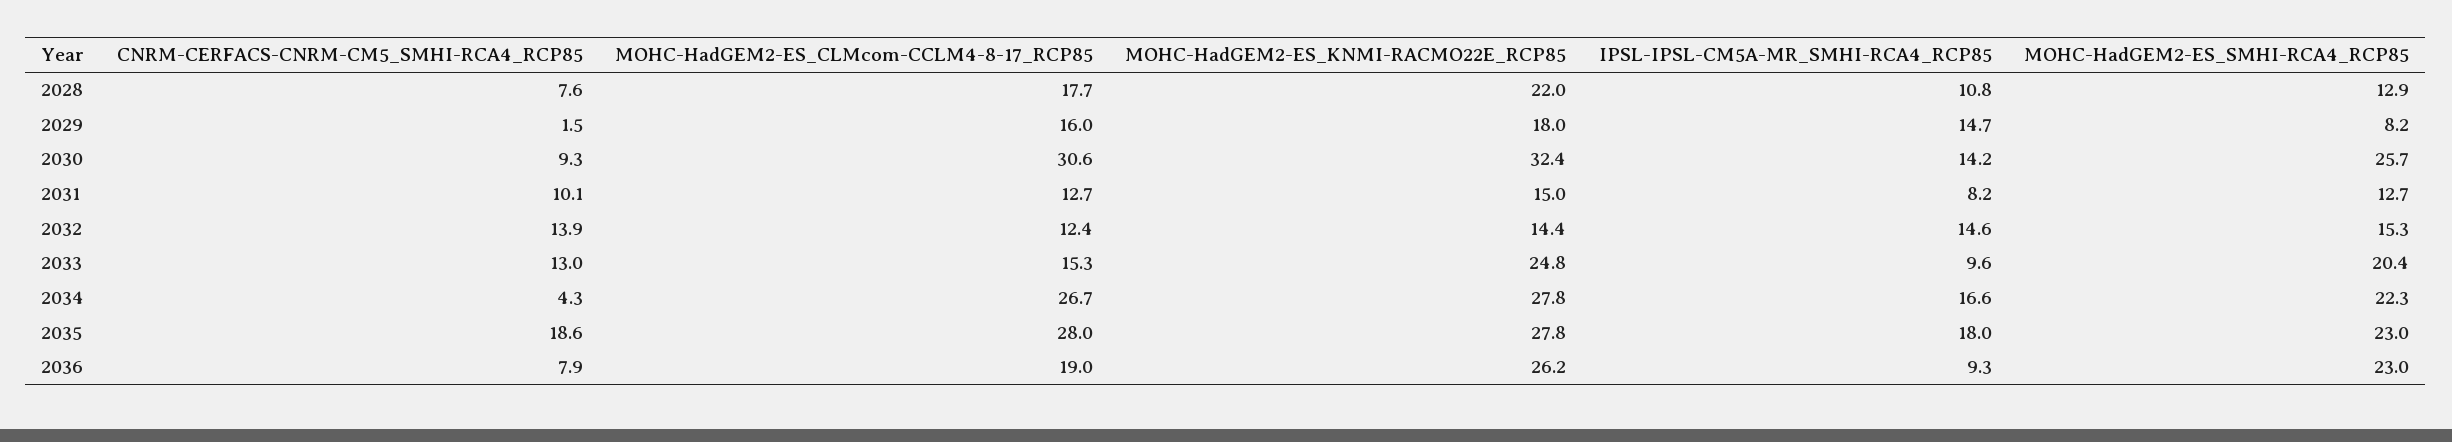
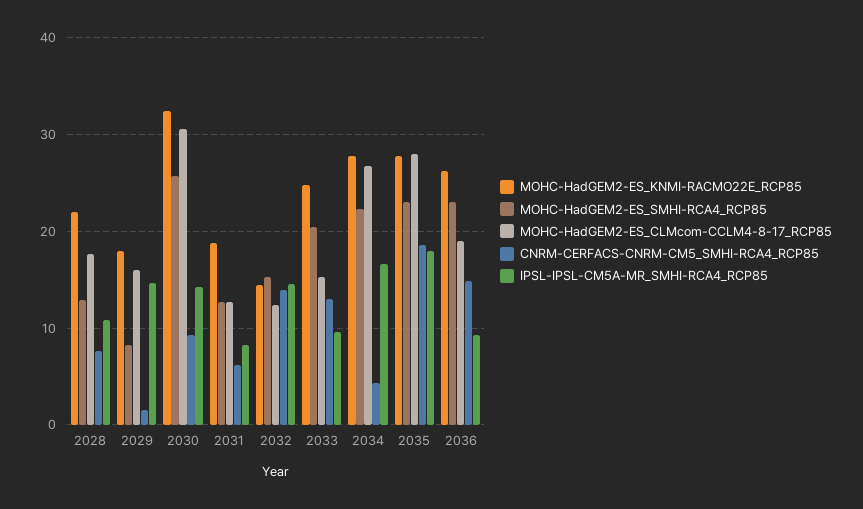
CNRM-CERFACS-CNRM-CM5_SMHI-RCA4_RCP85, 2031: 10.1 -> 6
MOHC-HadGEM2-ES_KNMI-RACMO22E_RCP85, 2031: 15 -> 19
CNRM-CERFACS-CNRM-CM5_SMHI-RCA4_RCP85, 2036: 7.9 -> 15

